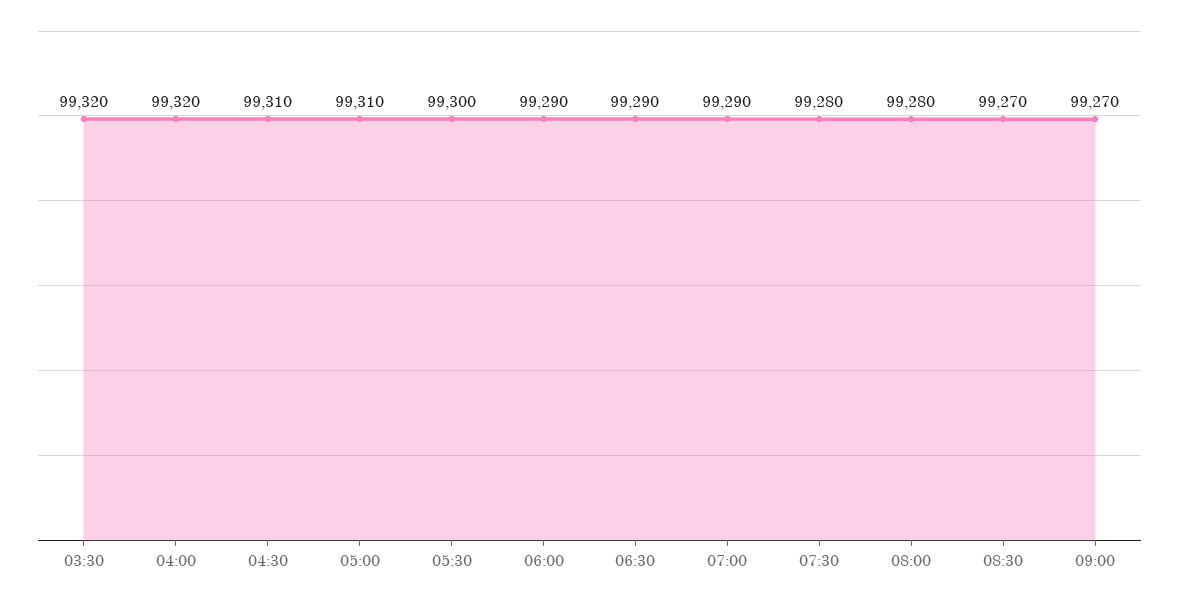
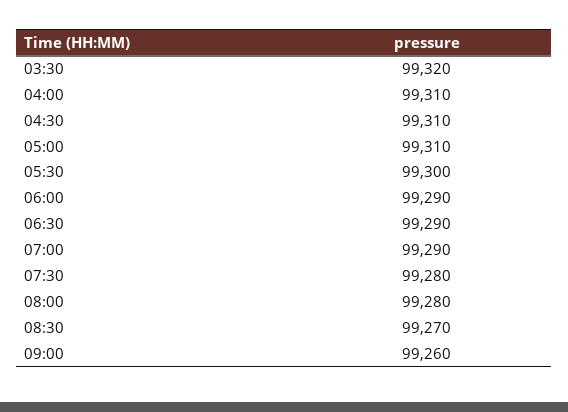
04:00: 99320 -> 99310
09:00: 99270 -> 99260

